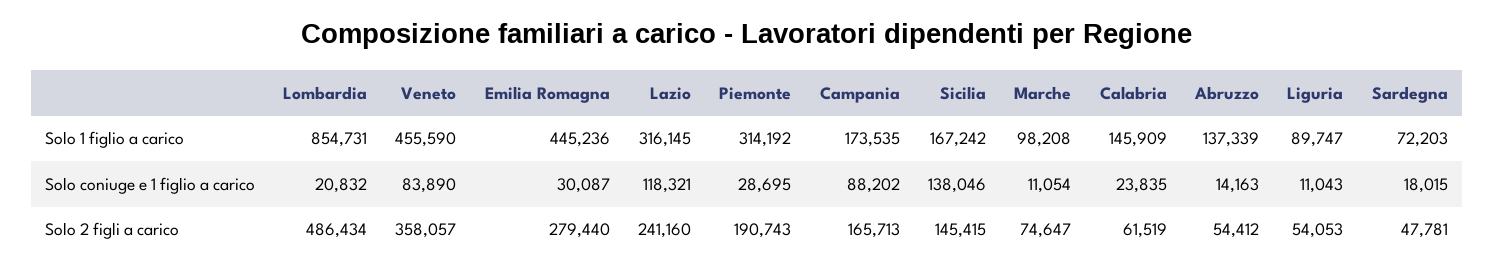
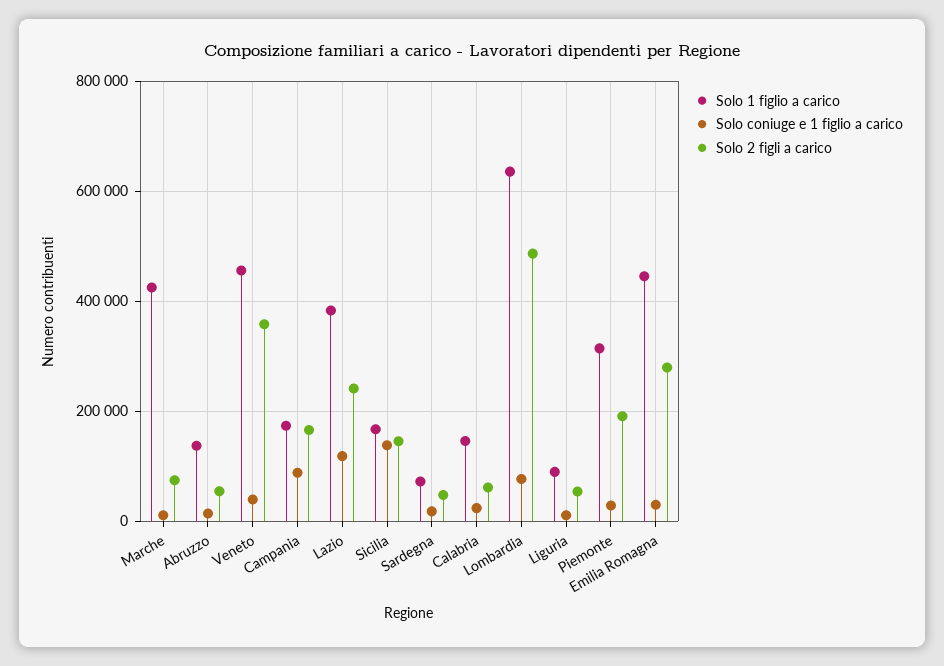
Solo 1 figlio a carico, Lombardia: 854731 -> 640000
Solo 1 figlio a carico, Lazio: 316145 -> 380000
Solo 1 figlio a carico, Marche: 98208 -> 420000
Solo coniuge e 1 figlio a carico, Lombardia: 20832 -> 80000
Solo coniuge e 1 figlio a carico, Veneto: 83890 -> 40000

